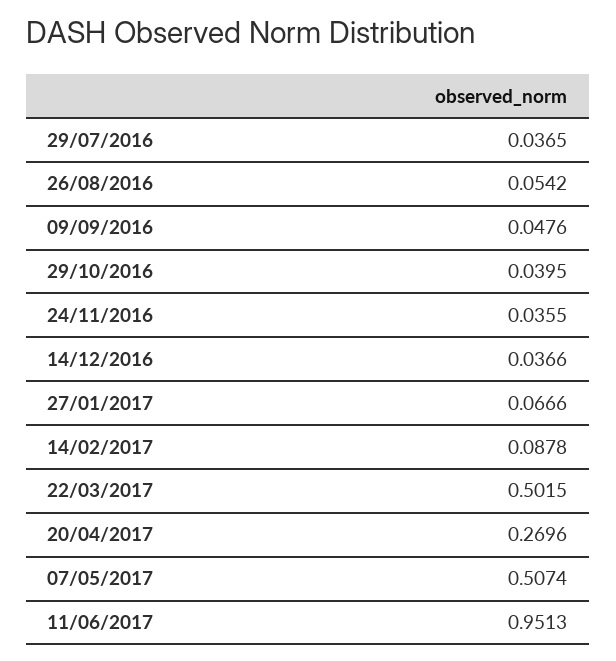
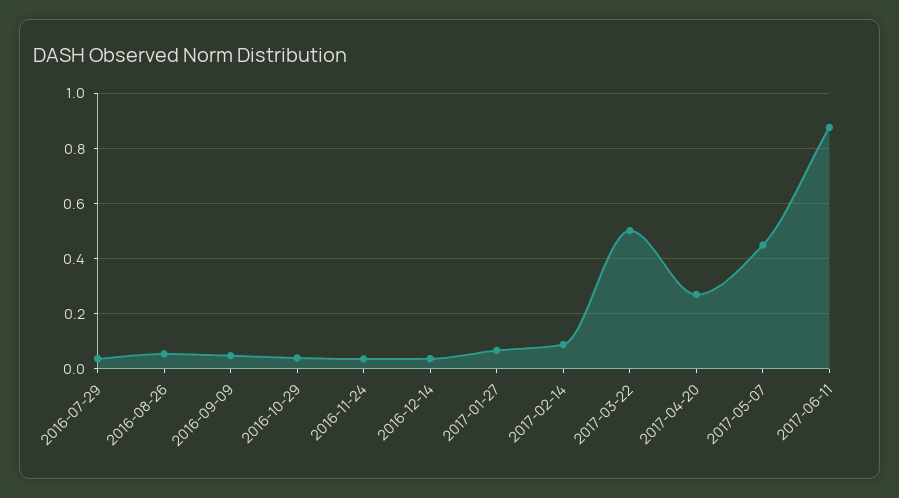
07/05/2017: 0.5074 -> 0.45
11/06/2017: 0.9513 -> 0.875

